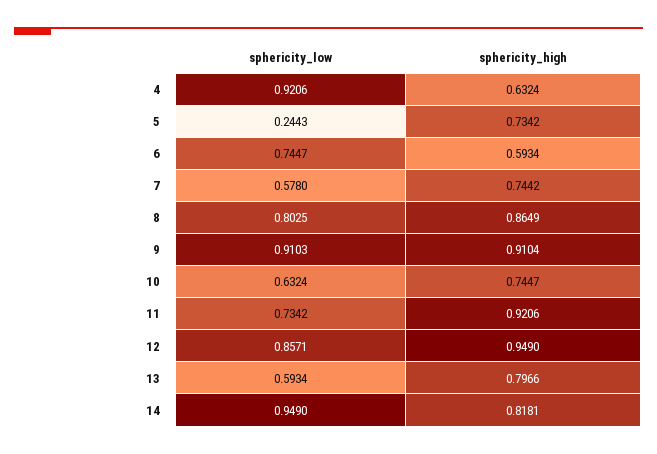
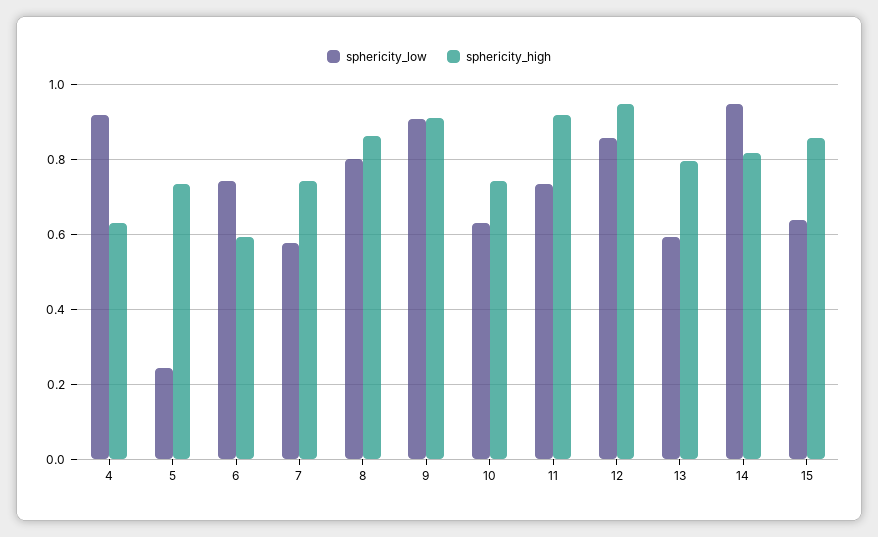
sphericity_low, 15: none -> 0.64
sphericity_high, 15: none -> 0.86

